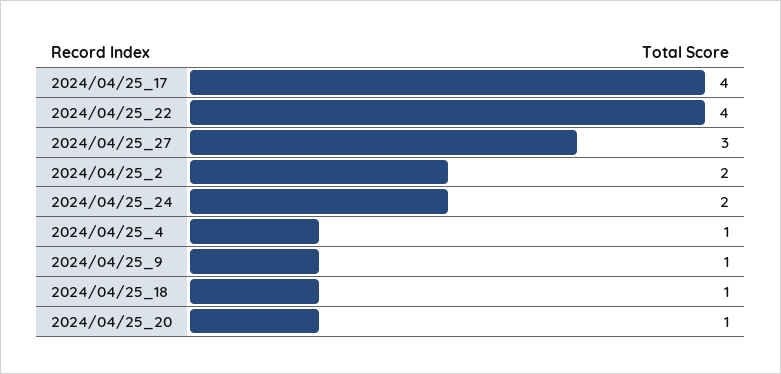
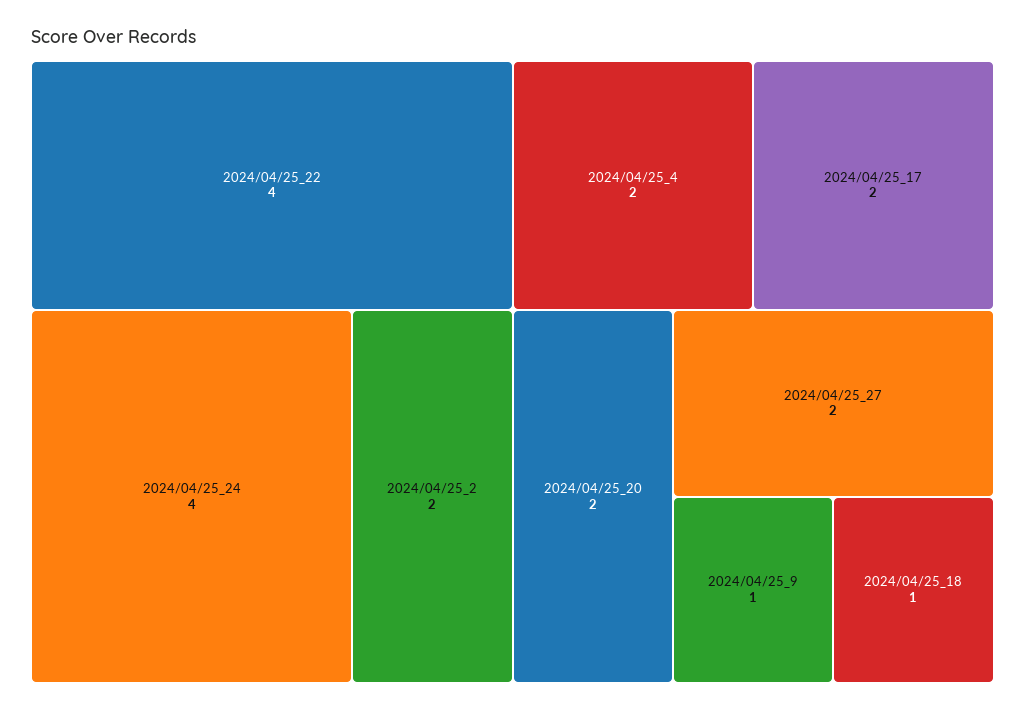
2024/04/25_17: 4 -> 2
2024/04/25_27: 3 -> 2
2024/04/25_24: 2 -> 4
2024/04/25_4: 1 -> 2
2024/04/25_20: 1 -> 2

